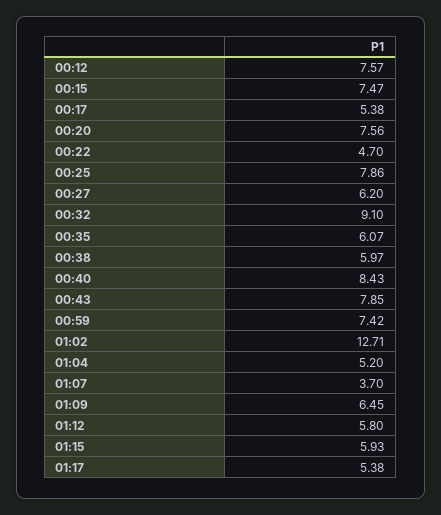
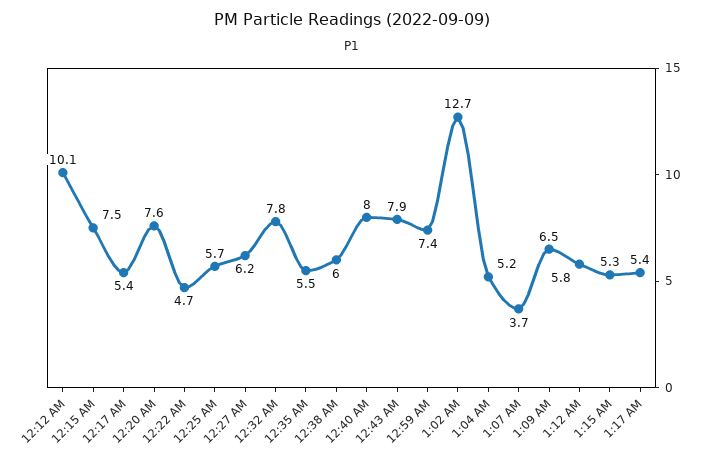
00:12: 7.57 -> 10.1
00:25: 7.86 -> 5.7
00:32: 9.1 -> 7.8
00:35: 6.07 -> 5.5
00:40: 8.43 -> 8
01:15: 5.93 -> 5.3

